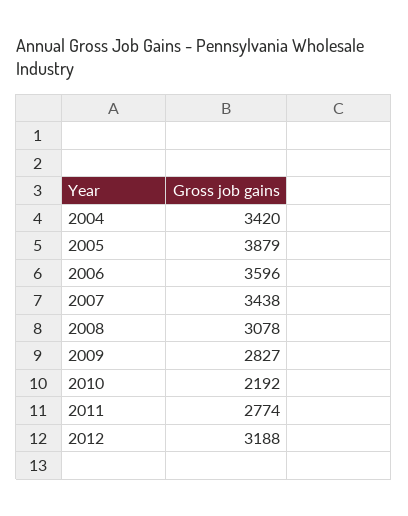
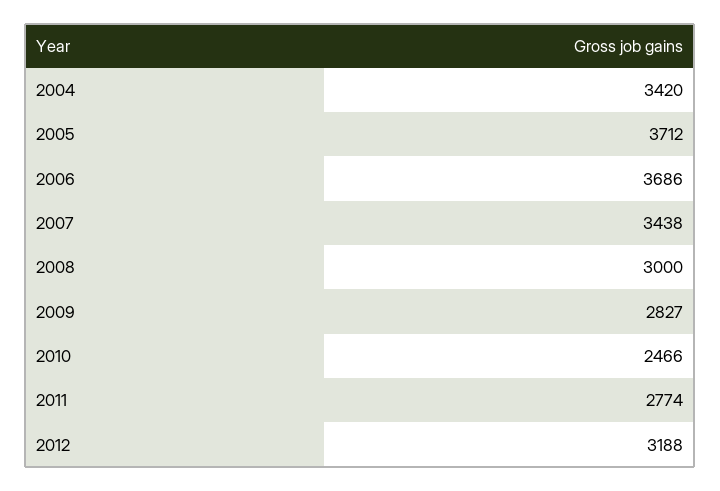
2005: 3879 -> 3712
2006: 3596 -> 3686
2008: 3078 -> 3000
2010: 2192 -> 2466

